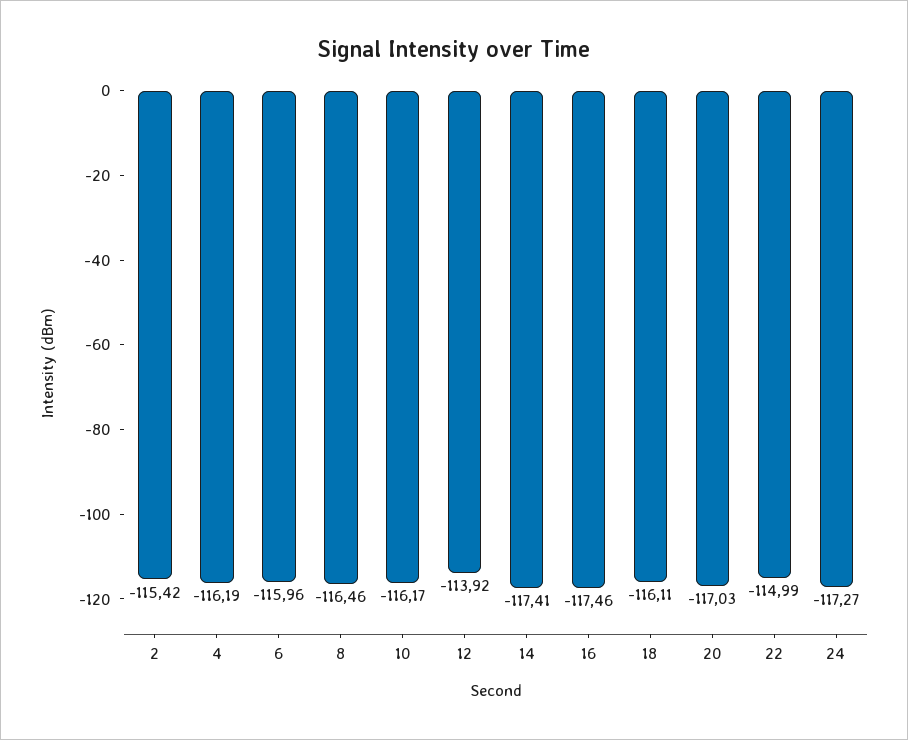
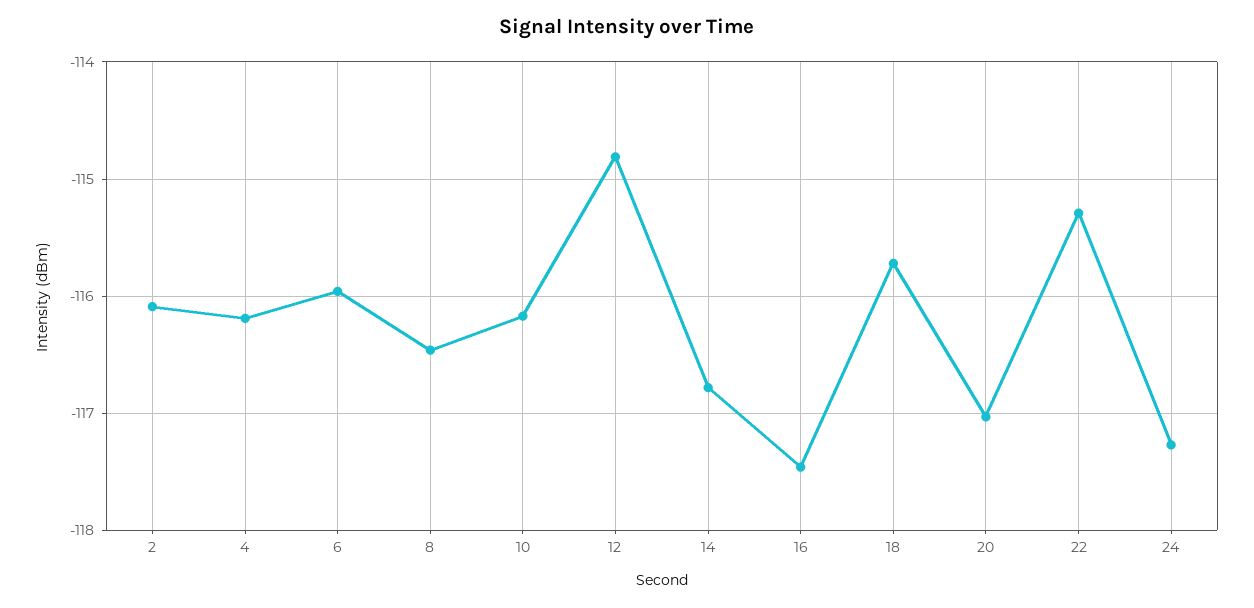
2: -115.42 -> -116.1
12: -113.92 -> -114.8
14: -117.41 -> -116.8
18: -116.11 -> -115.7
22: -114.99 -> -115.3

